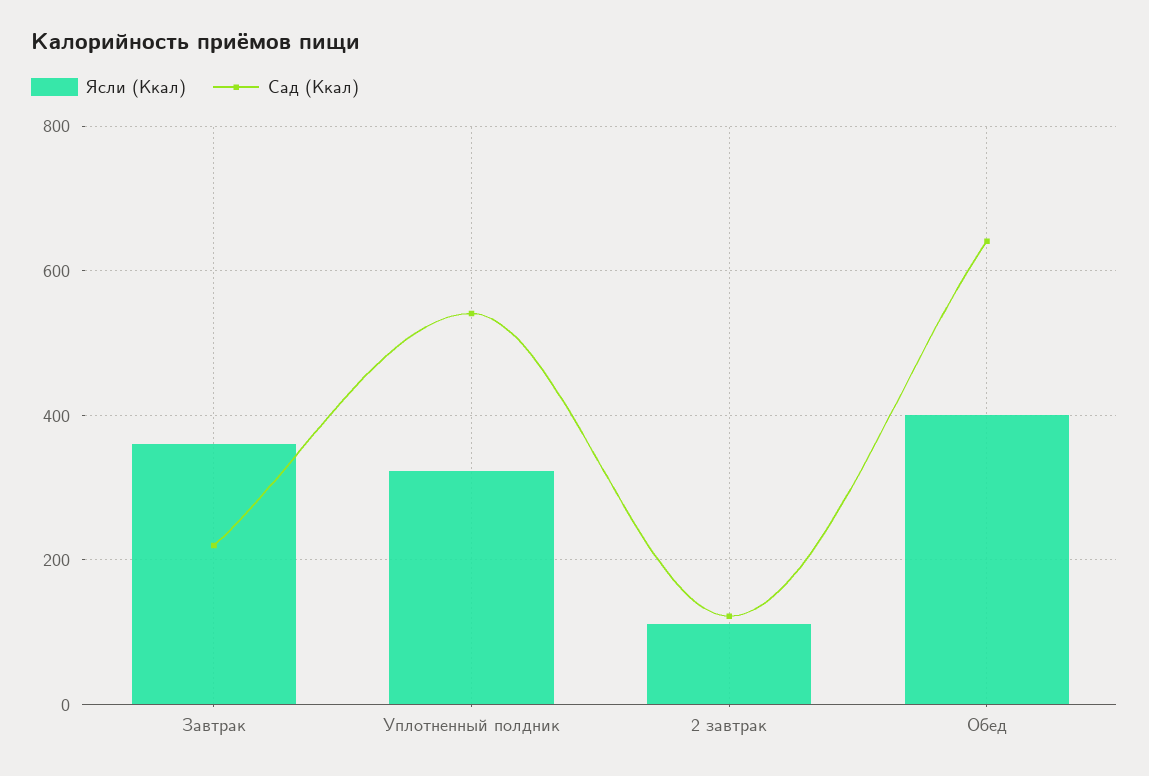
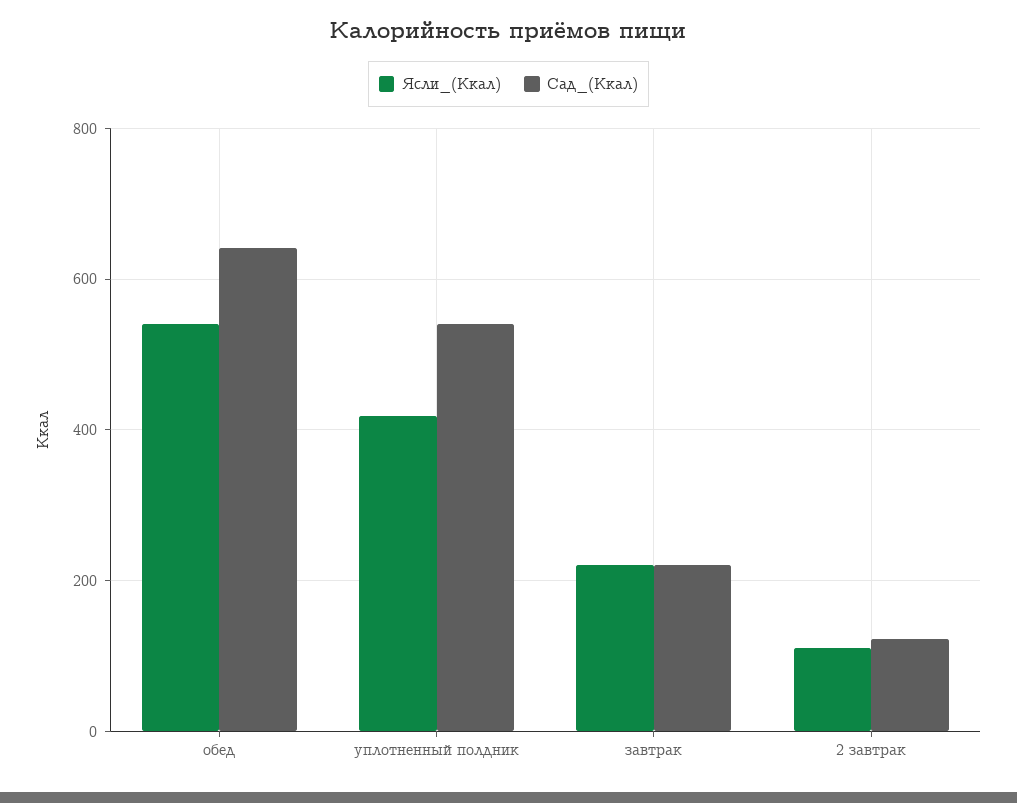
Ясли (Ккал), Завтрак: 360 -> 220
Ясли (Ккал), Уплотненный полдник: 320 -> 420
Ясли (Ккал), Обед: 400 -> 540

